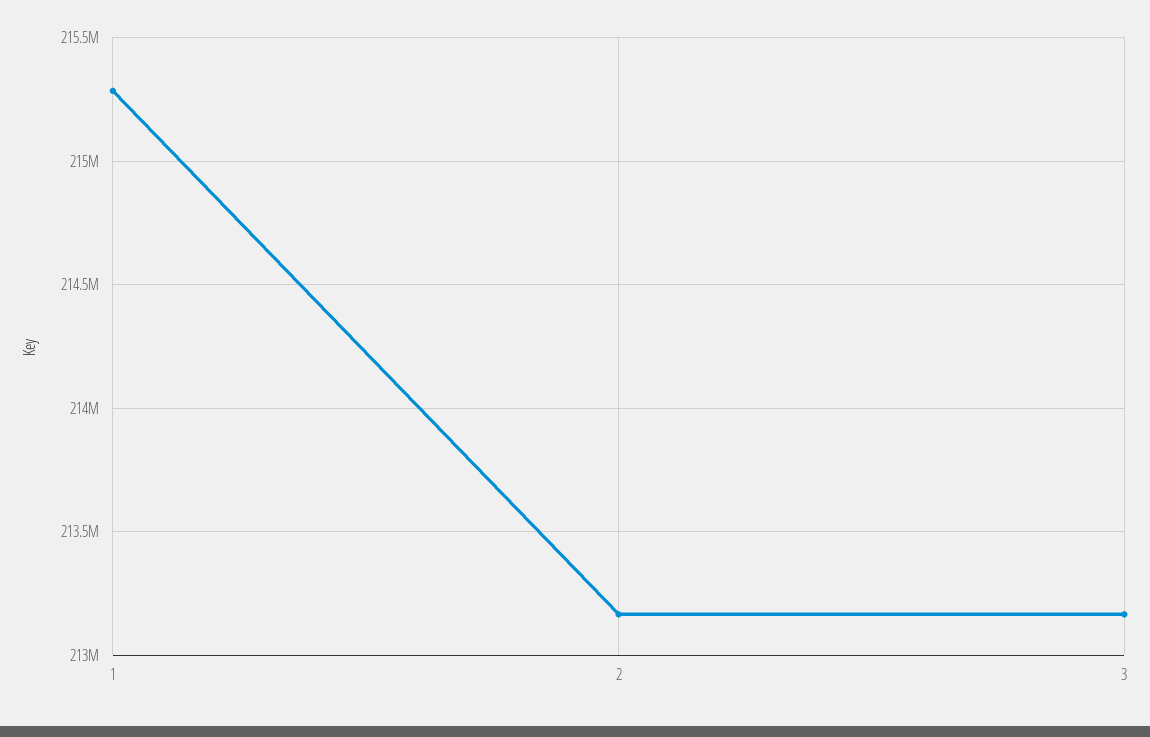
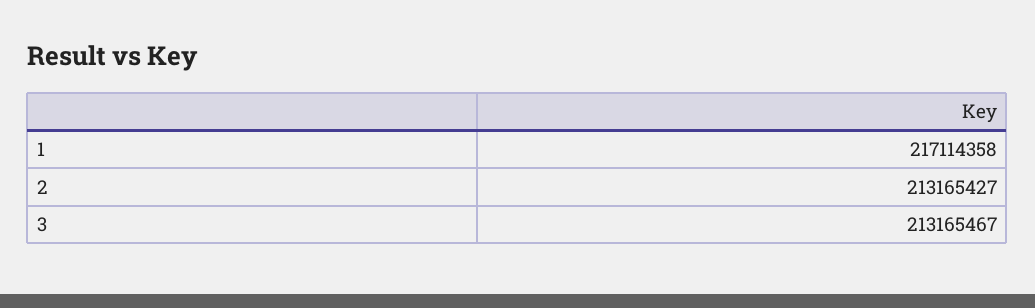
1: 215300000 -> 217114358

